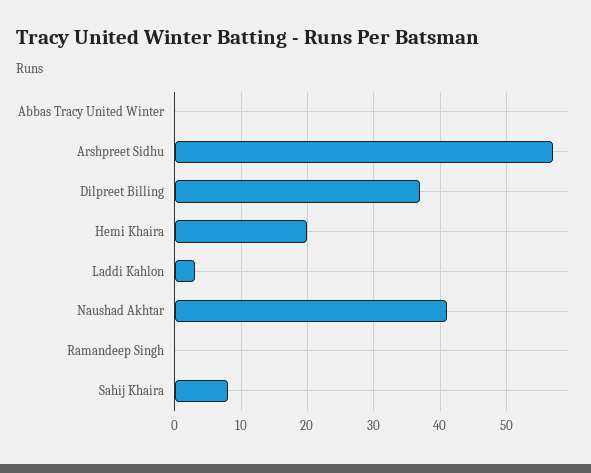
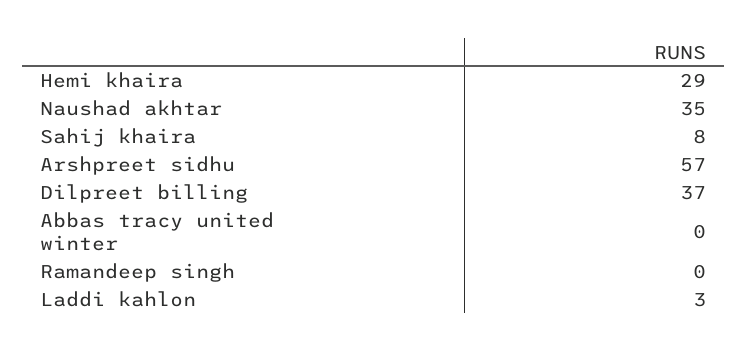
Hemi Khaira: 20 -> 29
Naushad Akhtar: 41 -> 35

